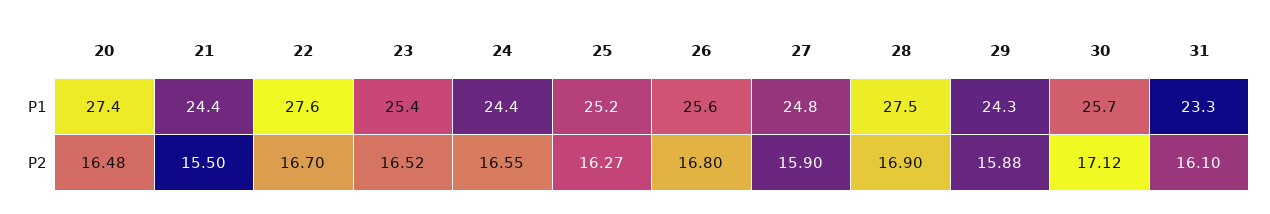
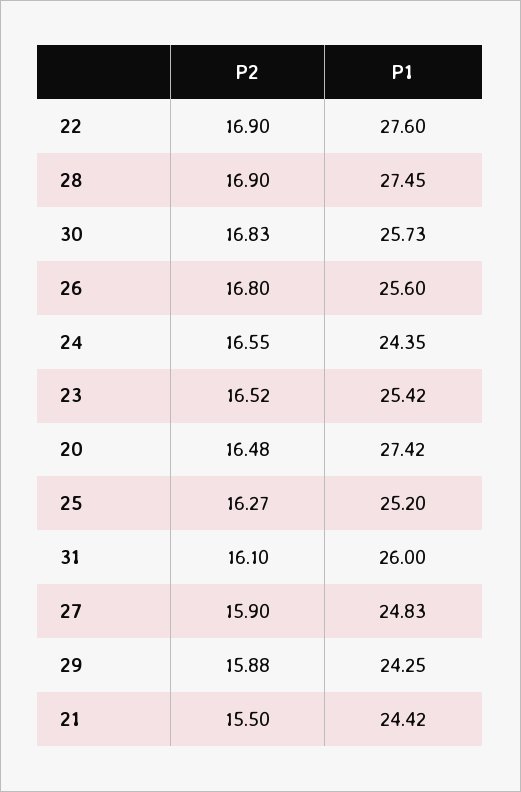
31, P1: 23.3 -> 26
22, P2: 16.7 -> 16.9
30, P2: 17.12 -> 16.83

